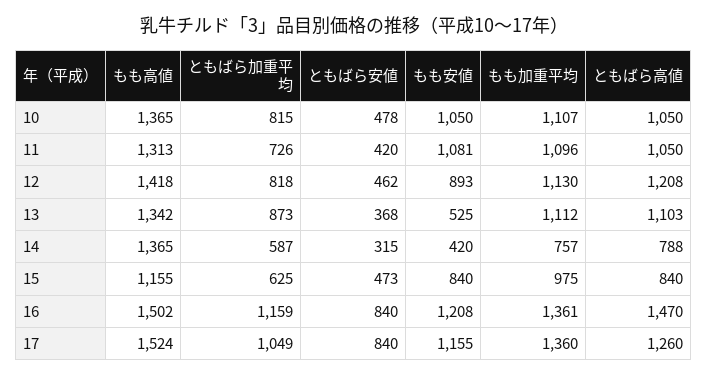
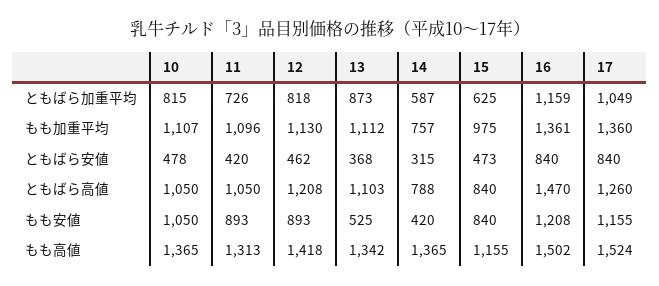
もも安値, 11: 1081 -> 893

